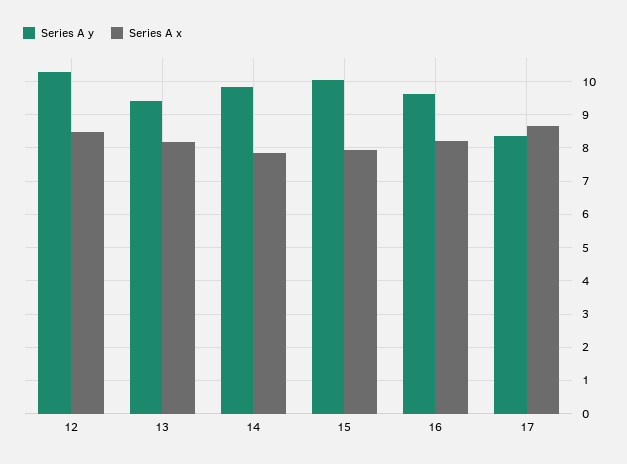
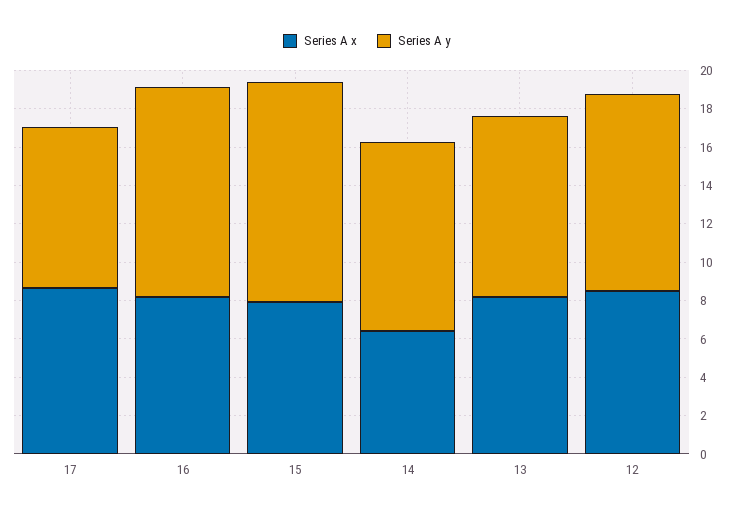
Series A x, 14: 7.8 -> 6.5
Series A y, 15: 10 -> 11.5
Series A y, 16: 9.6 -> 11

